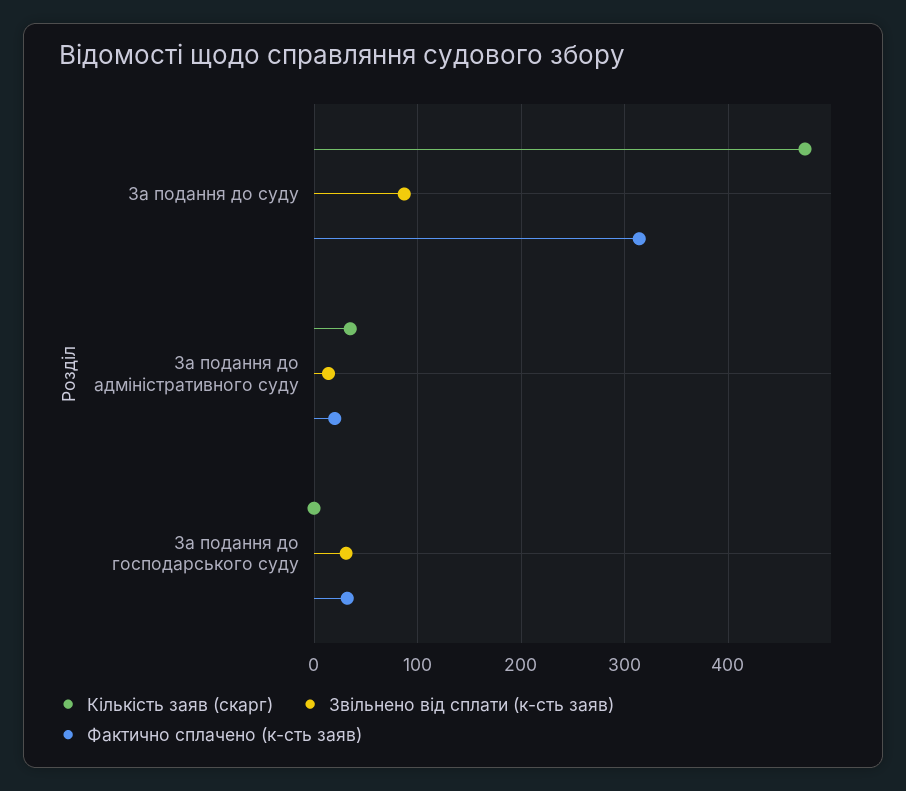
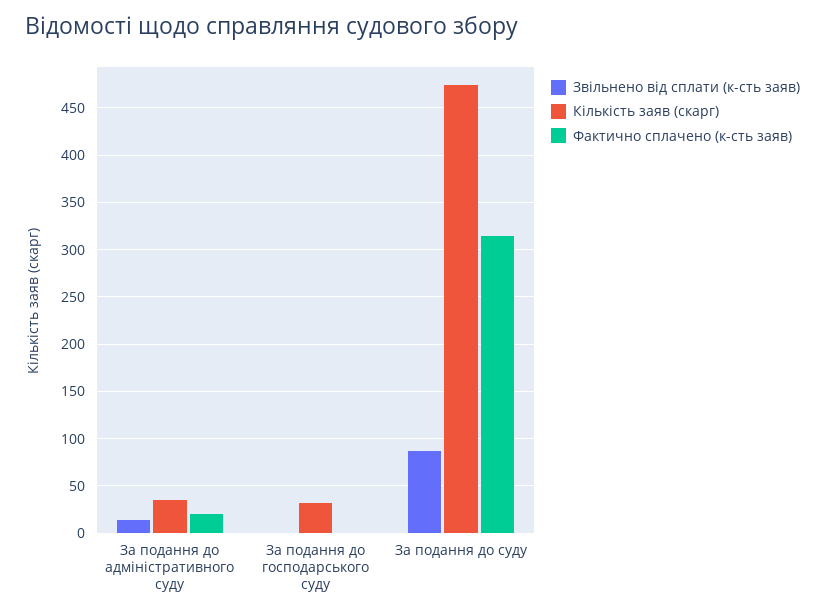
Кількість заяв (скарг), За подання до господарського суду: 0 -> 30
Звільнено від сплати (к-сть заяв), За подання до господарського суду: 30 -> 0
Фактично сплачено (к-сть заяв), За подання до господарського суду: 30 -> 0

